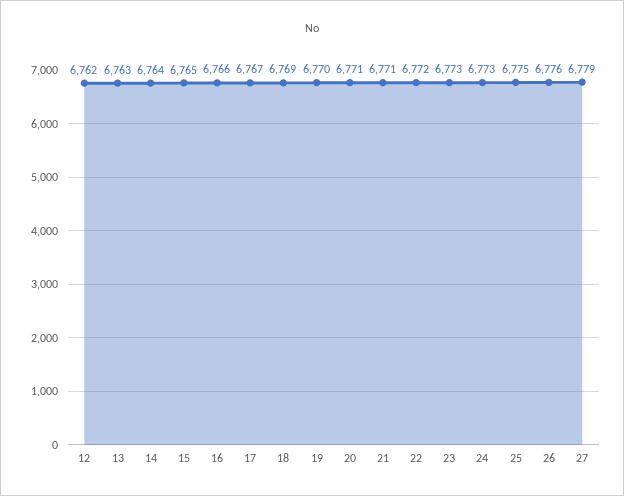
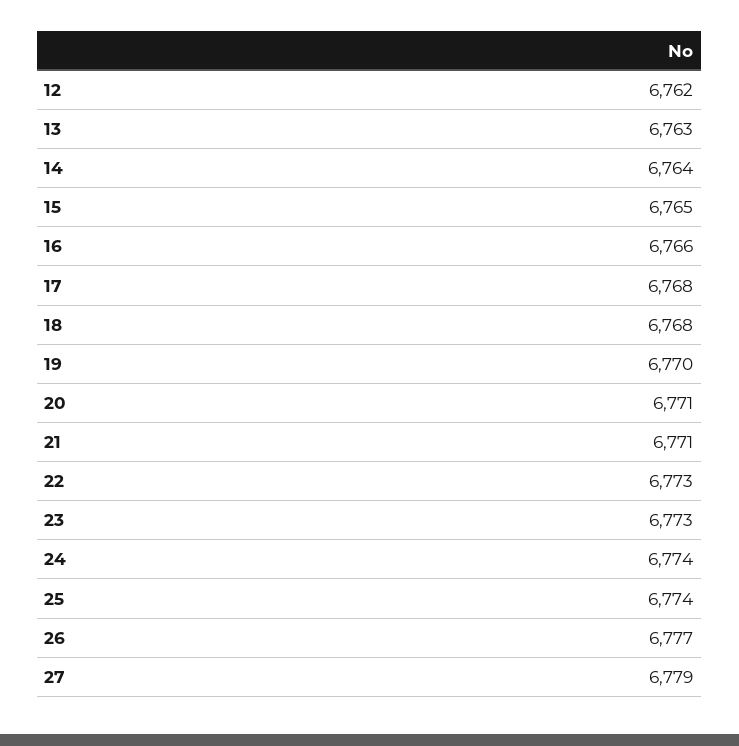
17: 6767 -> 6768
18: 6769 -> 6768
22: 6772 -> 6773
24: 6773 -> 6774
25: 6775 -> 6774
26: 6776 -> 6777

